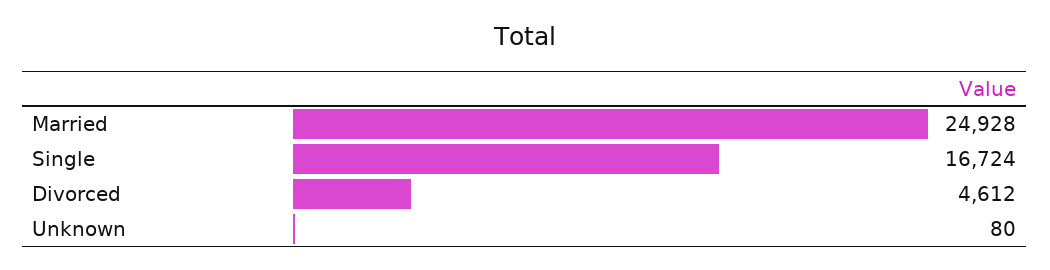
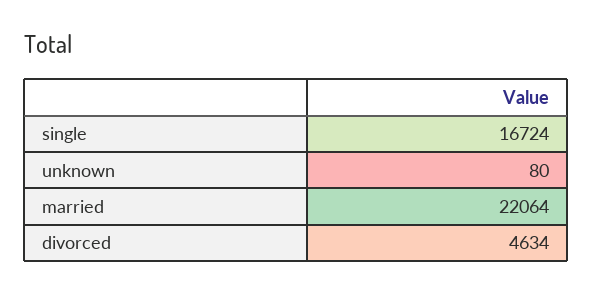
Married: 24928 -> 22064
Divorced: 4612 -> 4634

